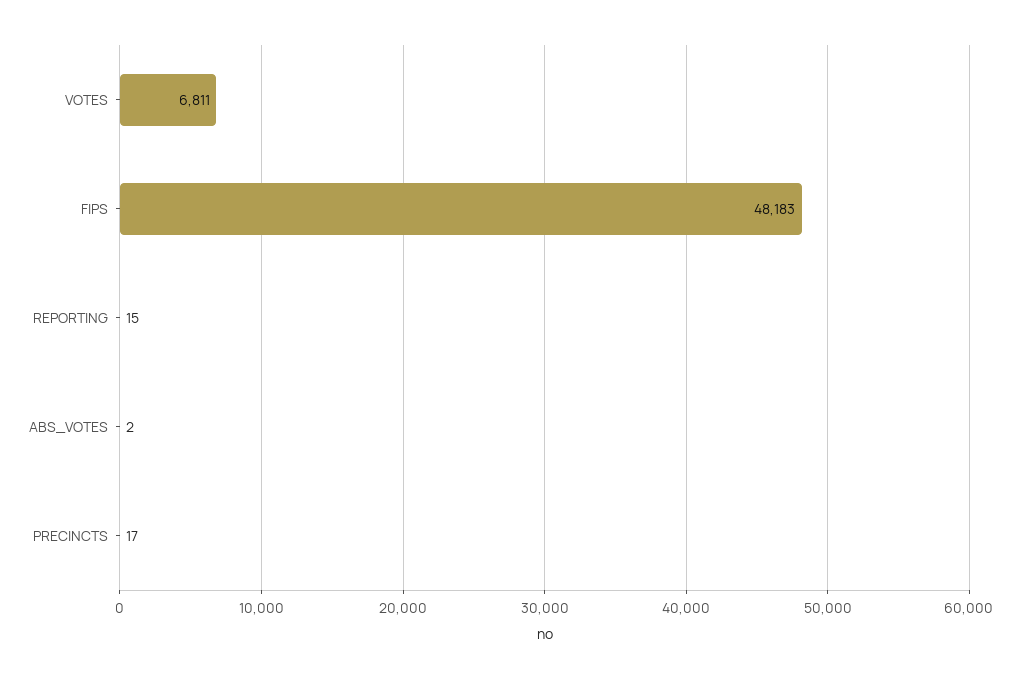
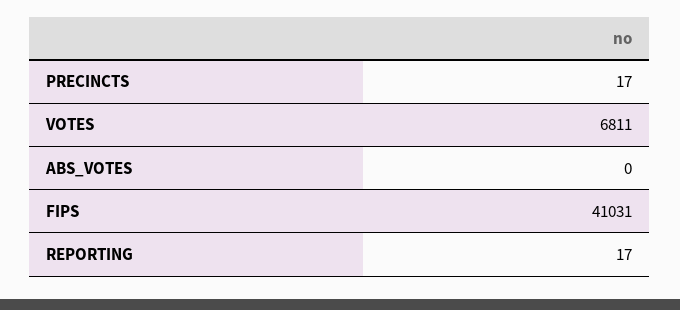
FIPS: 48183 -> 41031
REPORTING: 15 -> 17
ABS_VOTES: 2 -> 0

